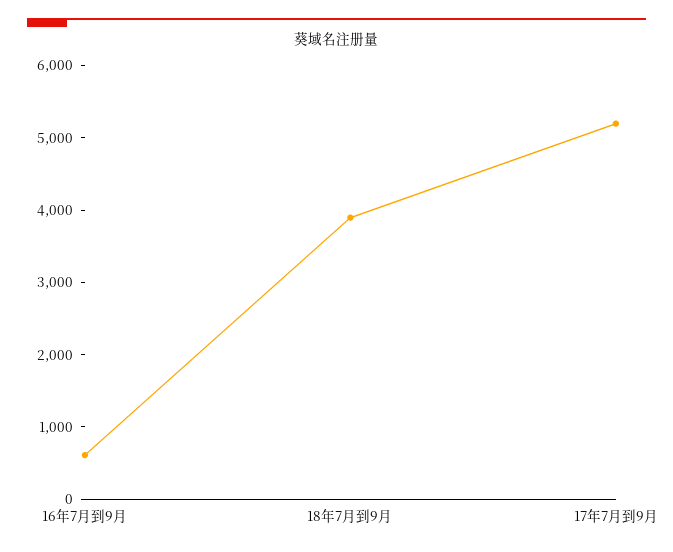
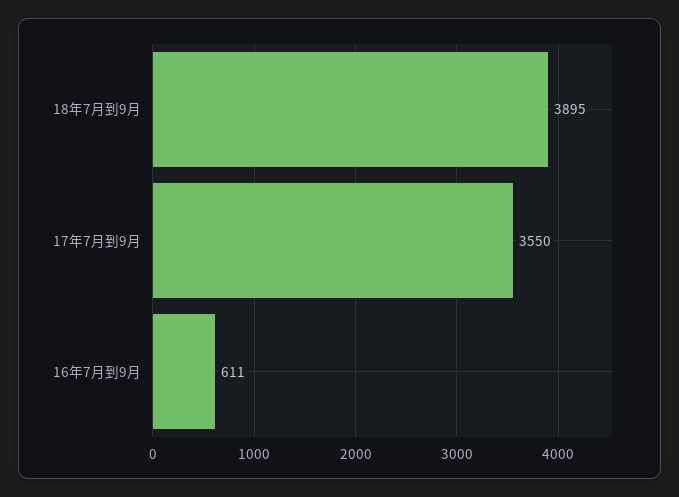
17年7月到9月: 5200 -> 3550

